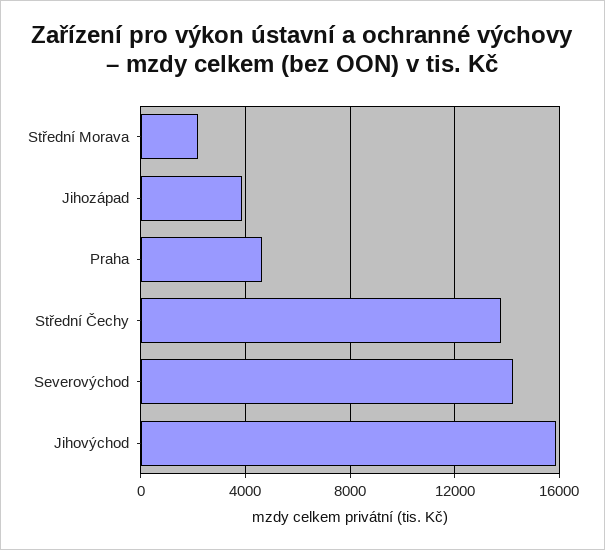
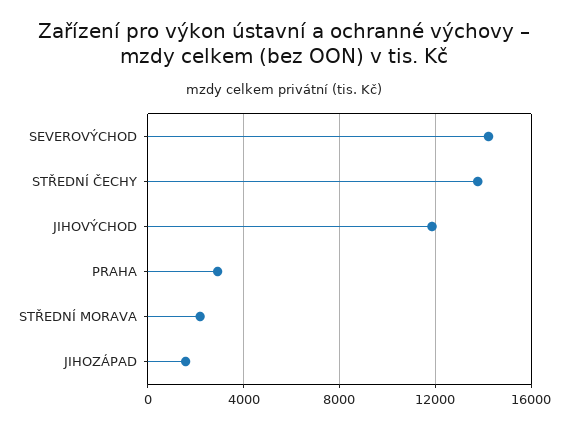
Jihozápad: 4000 -> 1500
Praha: 4500 -> 3000
Jihovýchod: 16000 -> 12000

